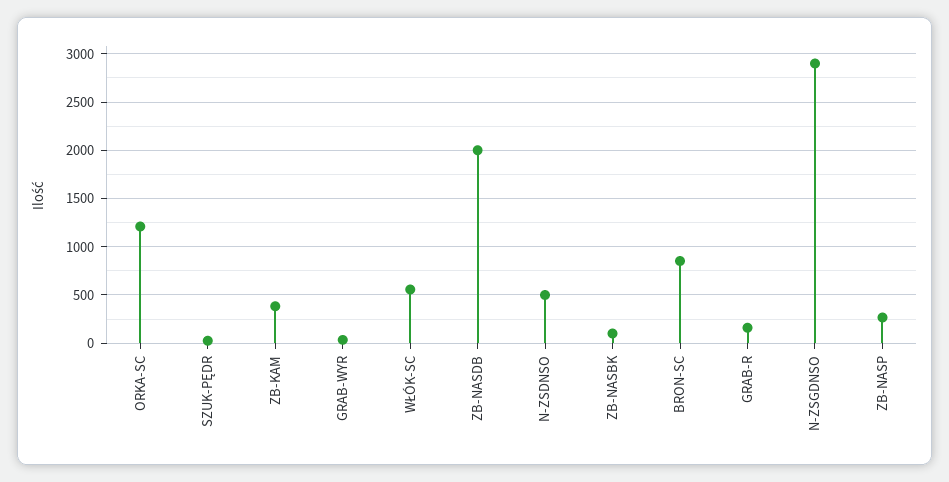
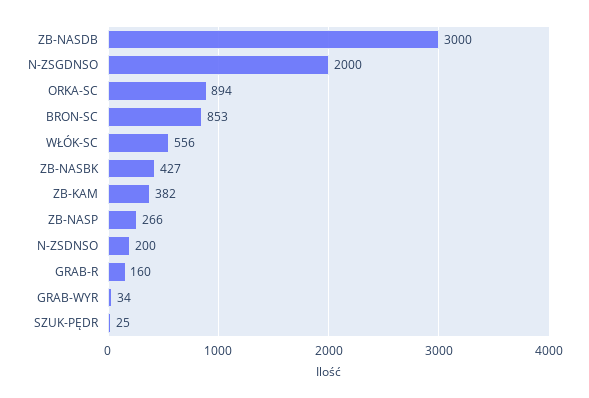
ORKA-SC: 1200 -> 894
ZB-NASDB: 2000 -> 3000
N-ZSDNSO: 500 -> 200
ZB-NASBK: 100 -> 427
N-ZSGDNSO: 2900 -> 2000

